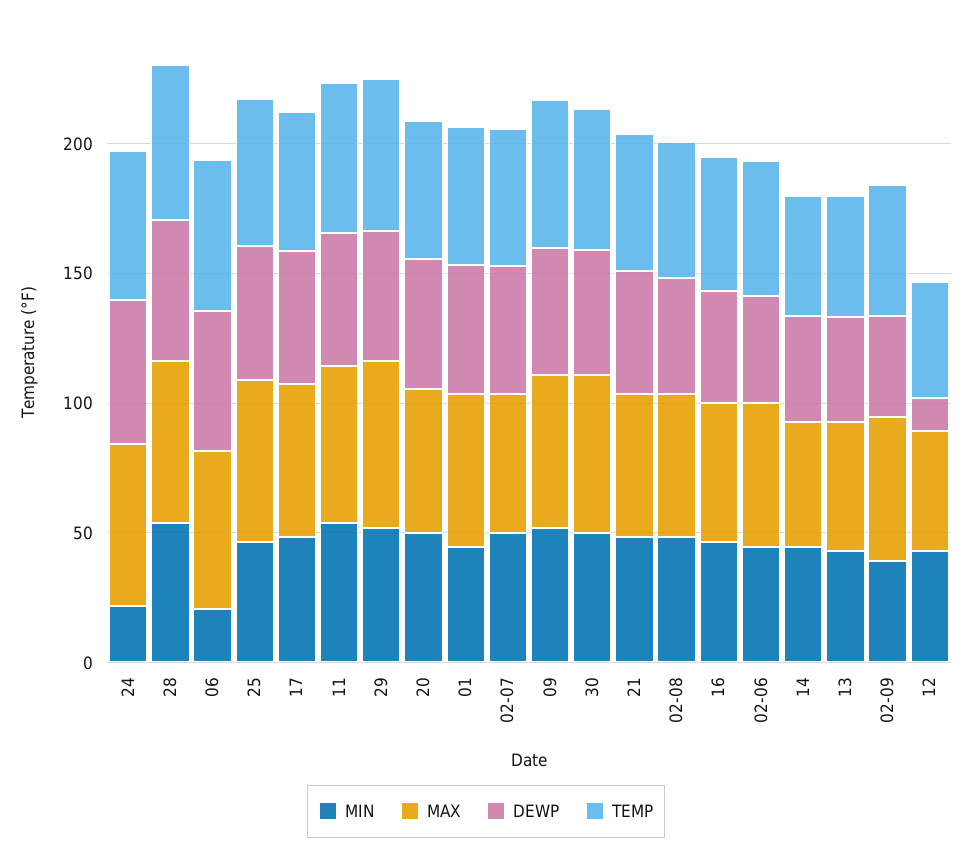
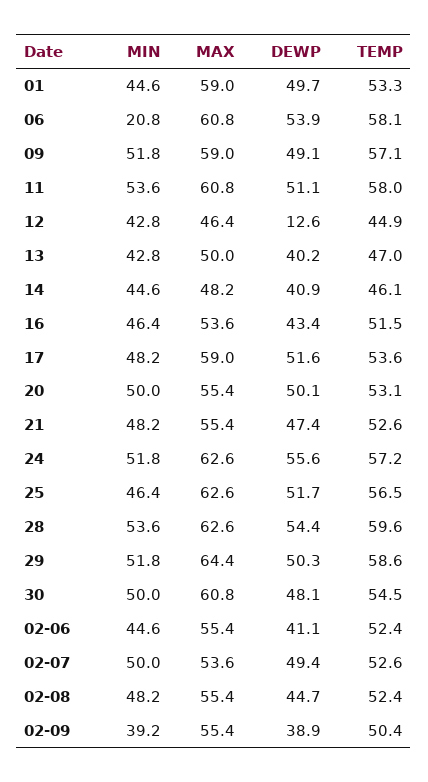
MIN, 24: 20 -> 51.8

